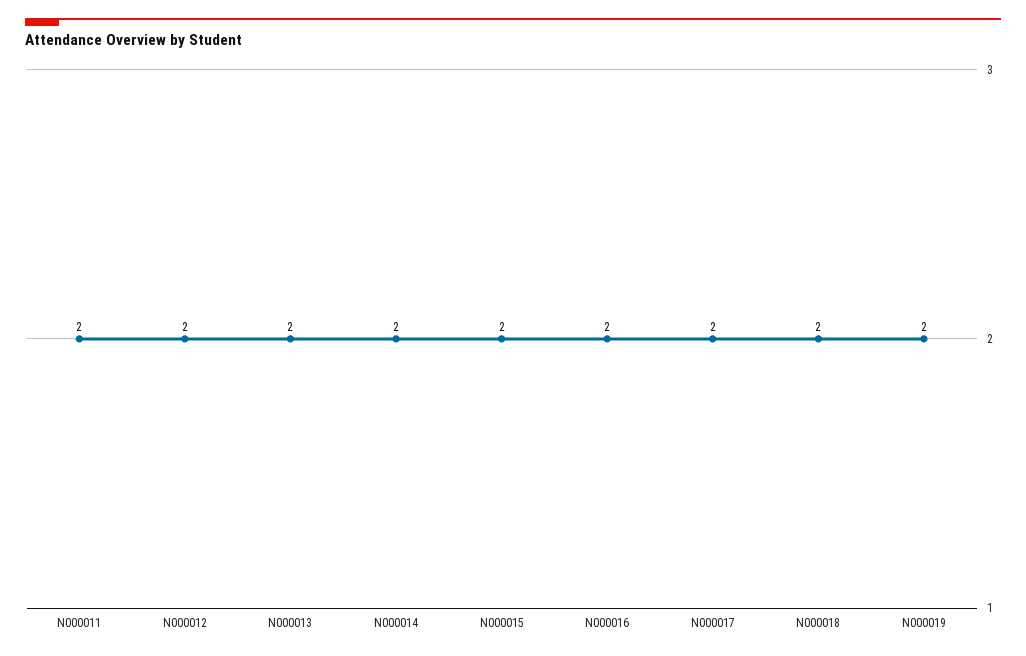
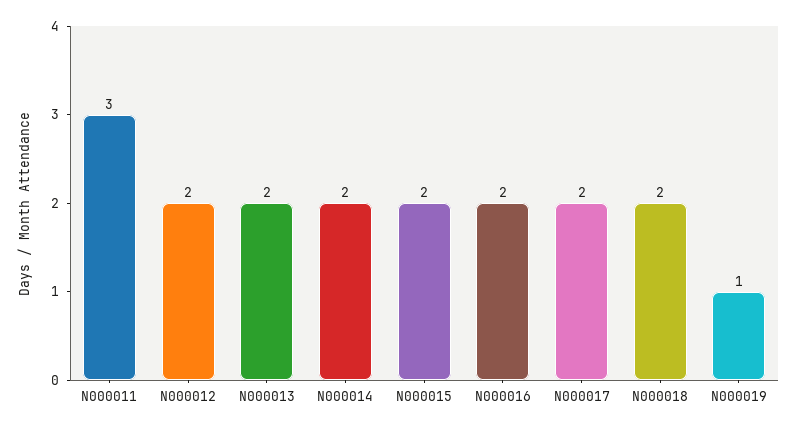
N000011: 2 -> 3
N000019: 2 -> 1

